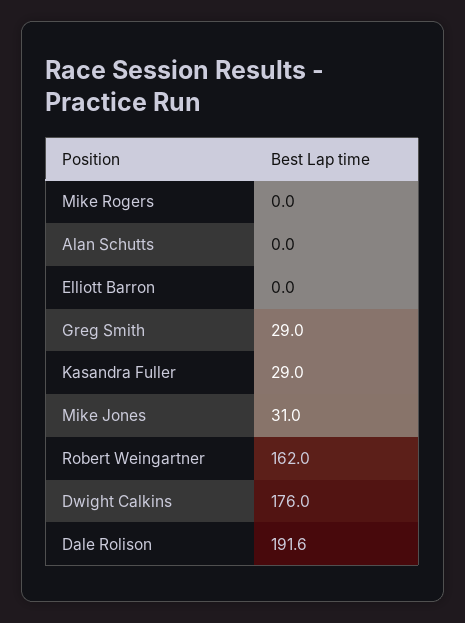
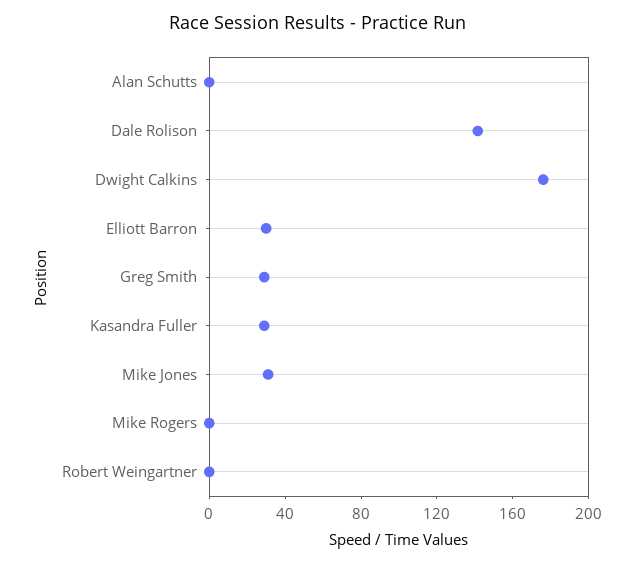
Elliott Barron: 0 -> 30
Robert Weingartner: 162 -> 0
Dale Rolison: 191.6 -> 140

